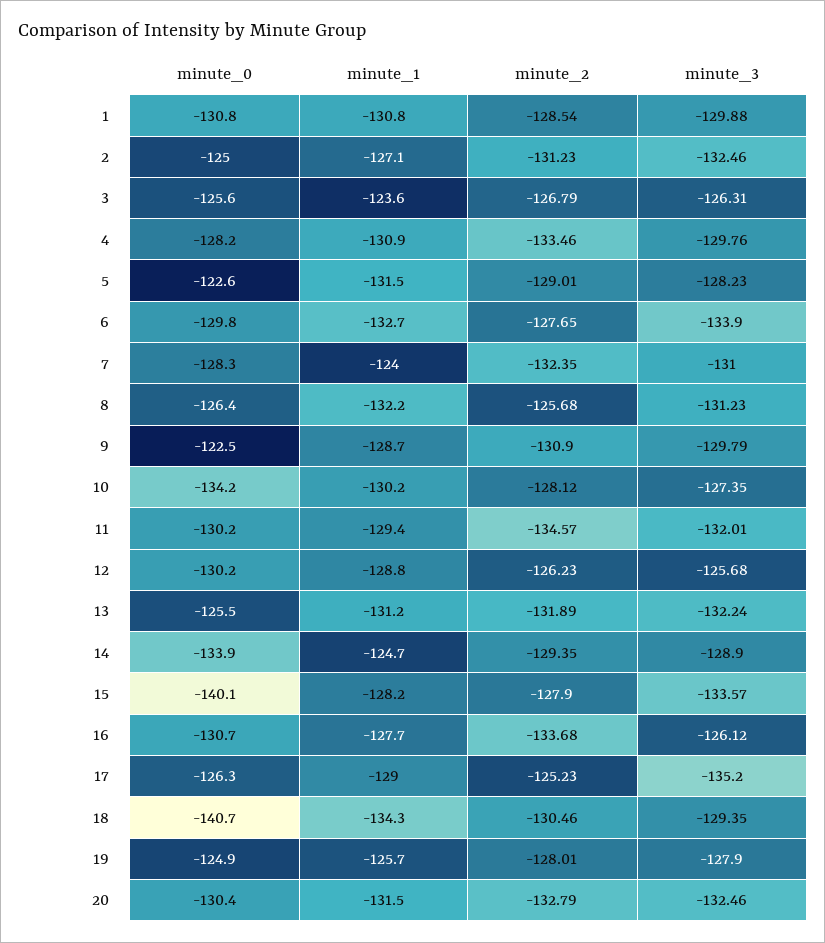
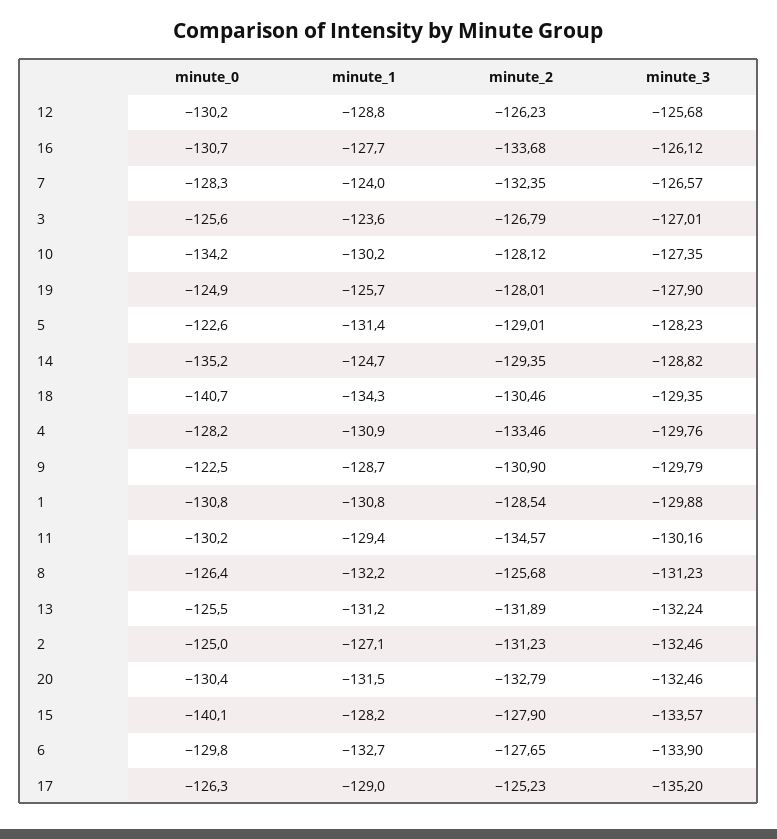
minute_3, 3: -126.31 -> -127.01
minute_1, 5: -131.5 -> -131.4
minute_3, 7: -131 -> -126.57
minute_3, 11: -132.01 -> -130.16
minute_0, 14: -133.9 -> -135.2
minute_3, 14: -128.9 -> -128.82

